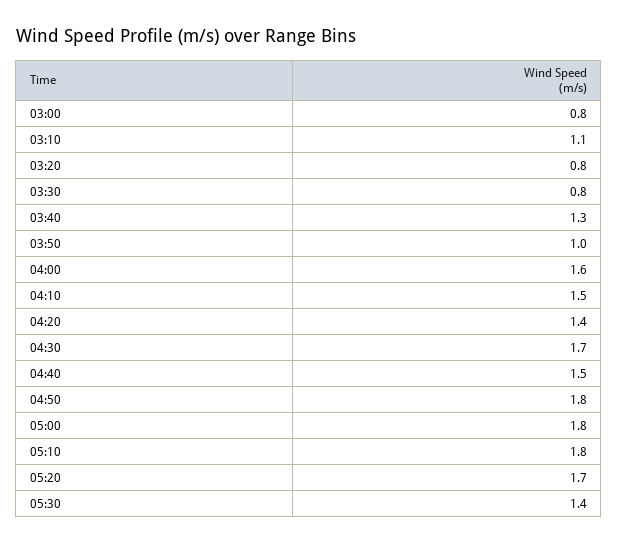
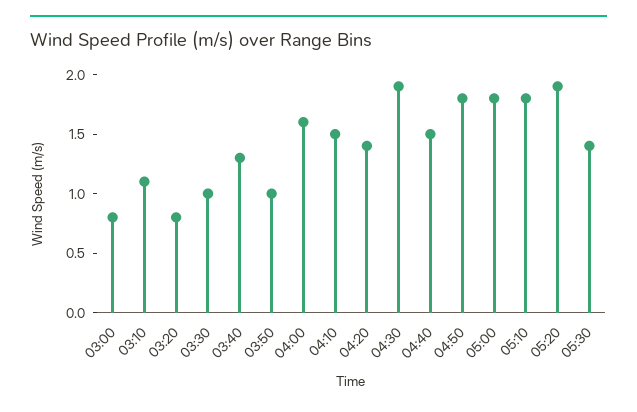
03:30: 0.8 -> 1
04:30: 1.7 -> 1.9
05:20: 1.7 -> 1.9

